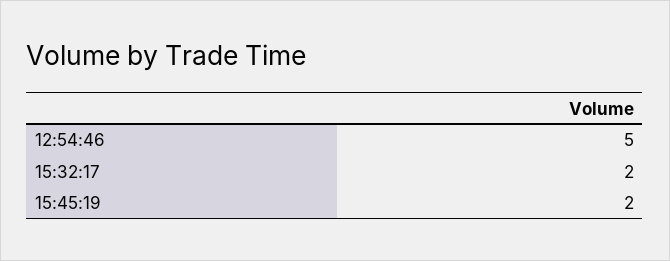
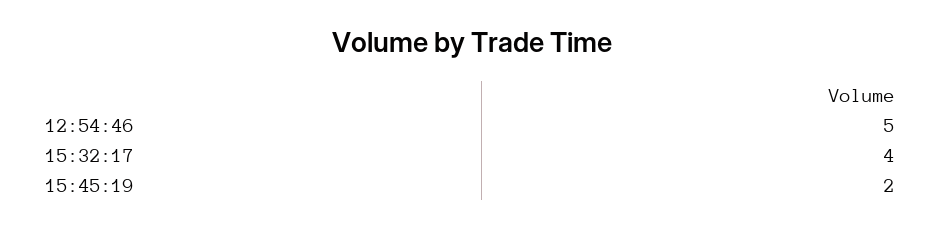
15:32:17: 2 -> 4

